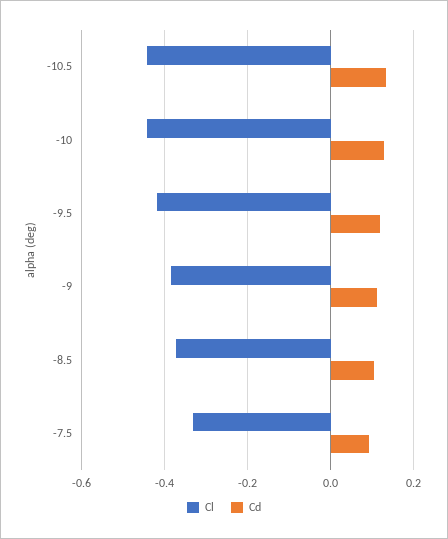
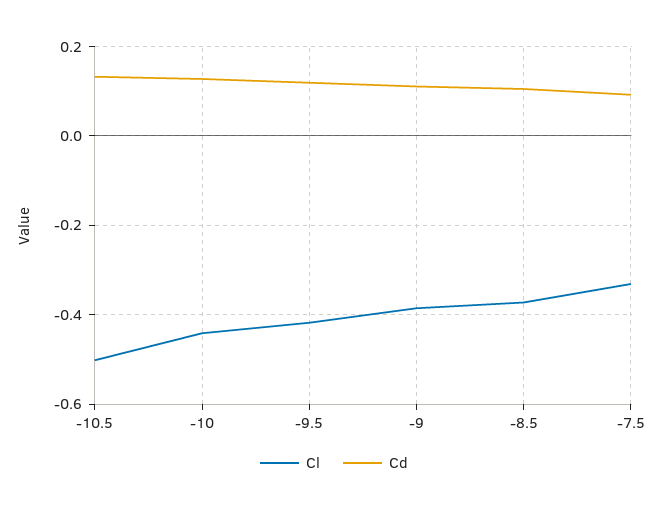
Cl, -10.5: -0.44 -> -0.5

